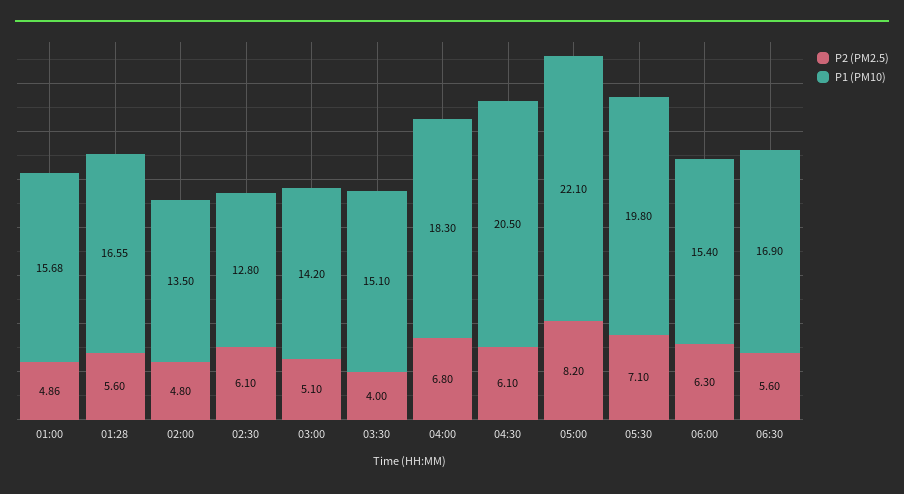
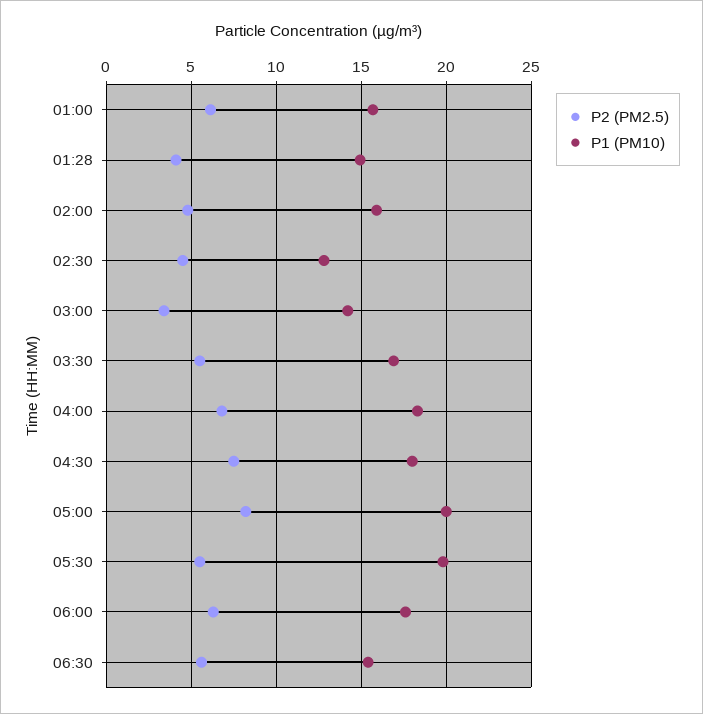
P2 (PM2.5), 01:00: 4.86 -> 6
P2 (PM2.5), 01:28: 5.6 -> 4
P1 (PM10), 01:28: 16.55 -> 15
P1 (PM10), 02:00: 13.5 -> 16
P2 (PM2.5), 02:30: 6.1 -> 4.5
P2 (PM2.5), 03:00: 5.1 -> 3.5
P2 (PM2.5), 03:30: 4 -> 5.5
P1 (PM10), 03:30: 15.1 -> 17
P2 (PM2.5), 04:30: 6.1 -> 7.5
P1 (PM10), 04:30: 20.5 -> 18
P1 (PM10), 05:00: 22.1 -> 20
P2 (PM2.5), 05:30: 7.1 -> 5.5
P1 (PM10), 06:00: 15.4 -> 17.5
P1 (PM10), 06:30: 16.9 -> 15.5

